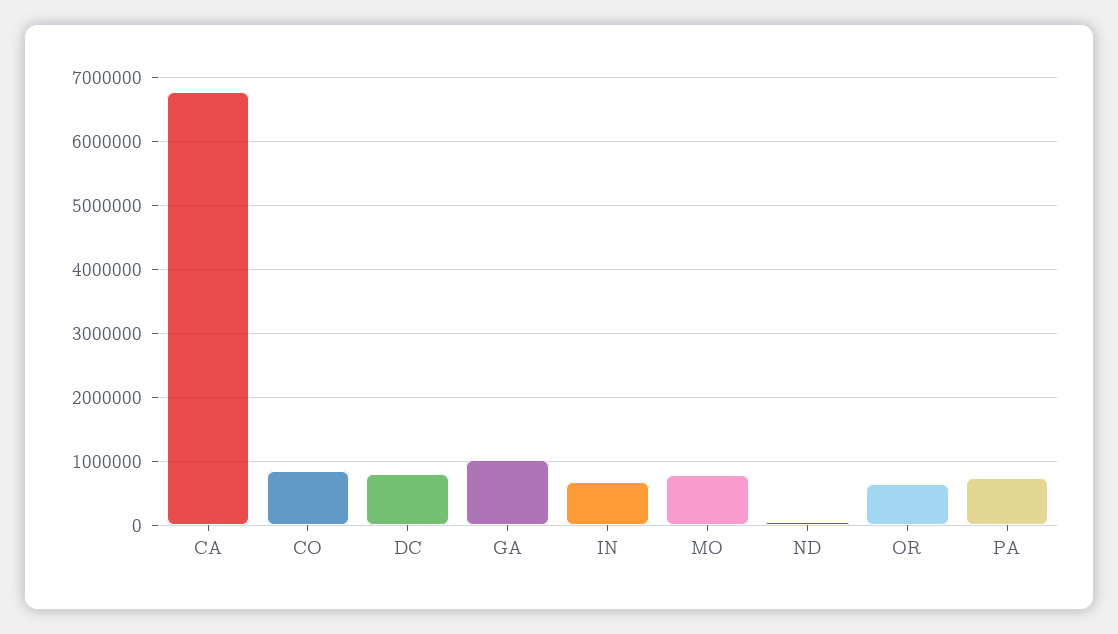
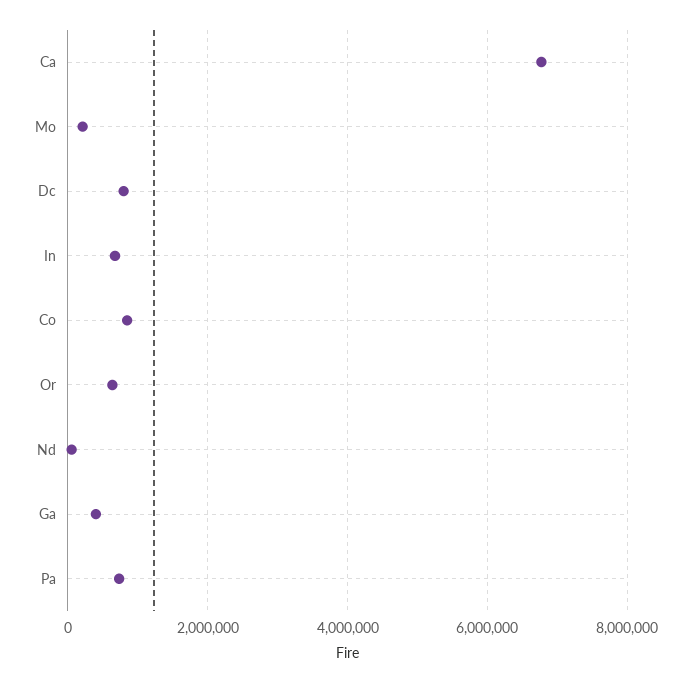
GA: 1000000 -> 400000
MO: 800000 -> 200000

